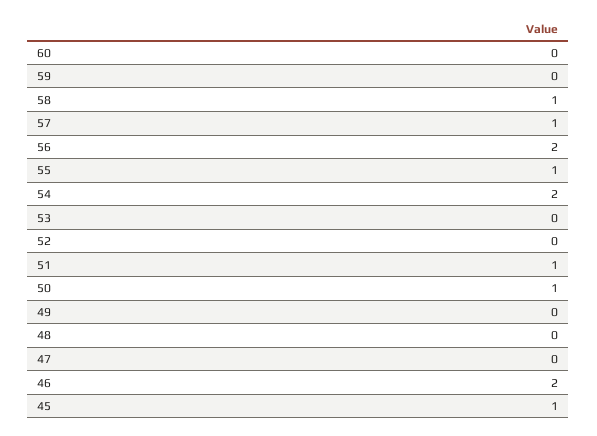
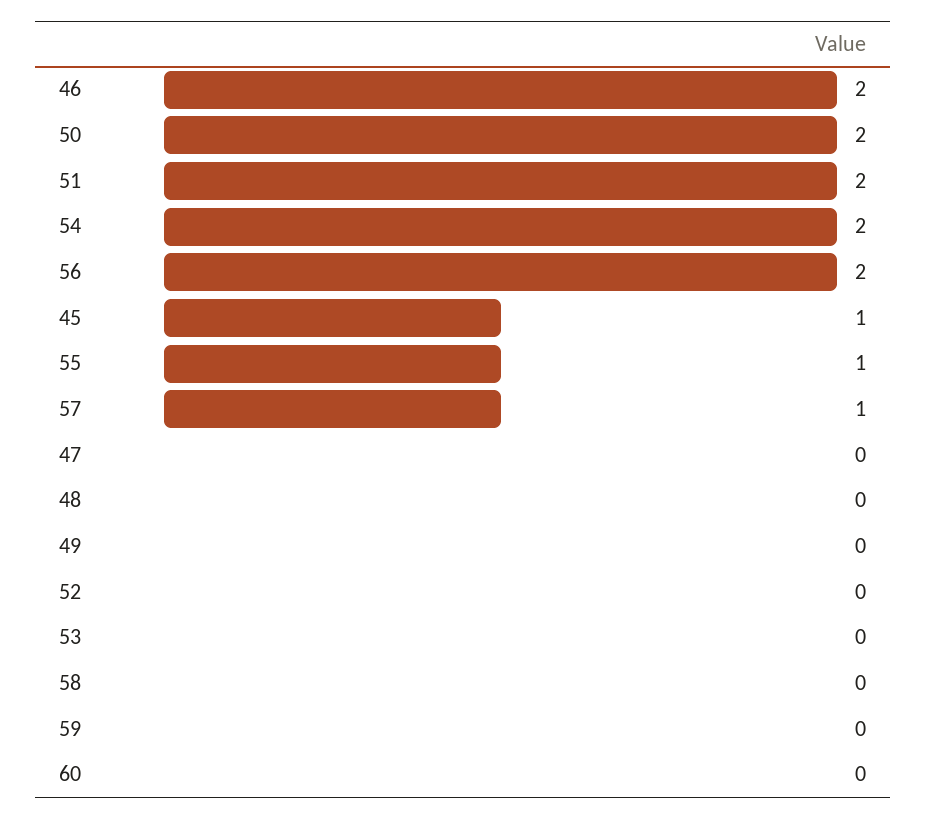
58: 1 -> 0
51: 1 -> 2
50: 1 -> 2

